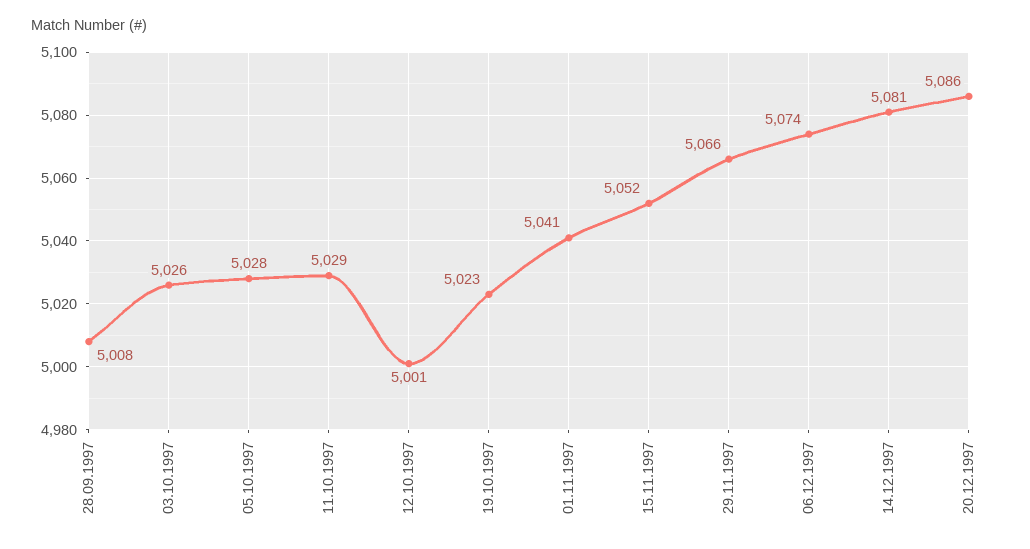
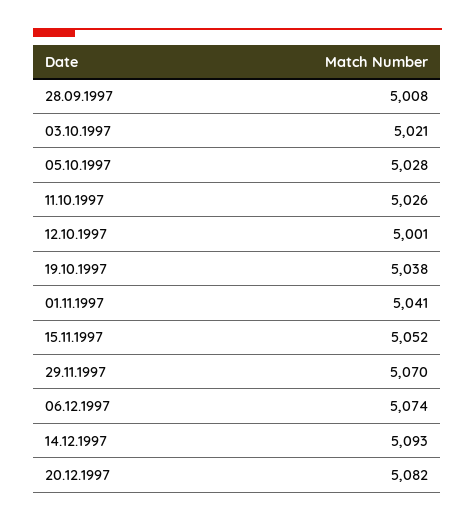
03.10.1997: 5026 -> 5021
11.10.1997: 5029 -> 5026
19.10.1997: 5023 -> 5038
29.11.1997: 5066 -> 5070
14.12.1997: 5081 -> 5093
20.12.1997: 5086 -> 5082

